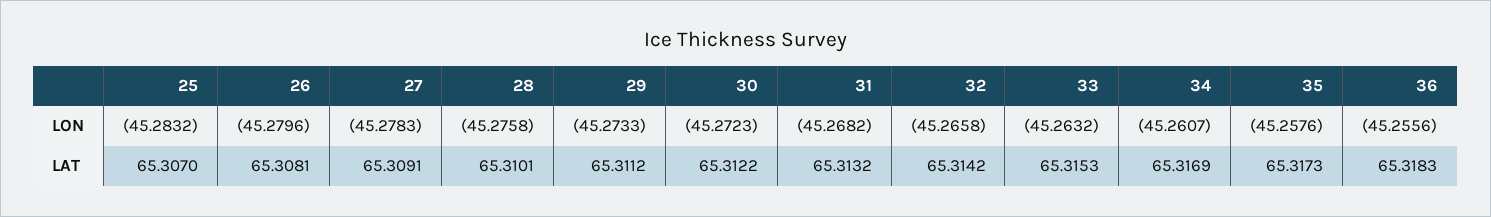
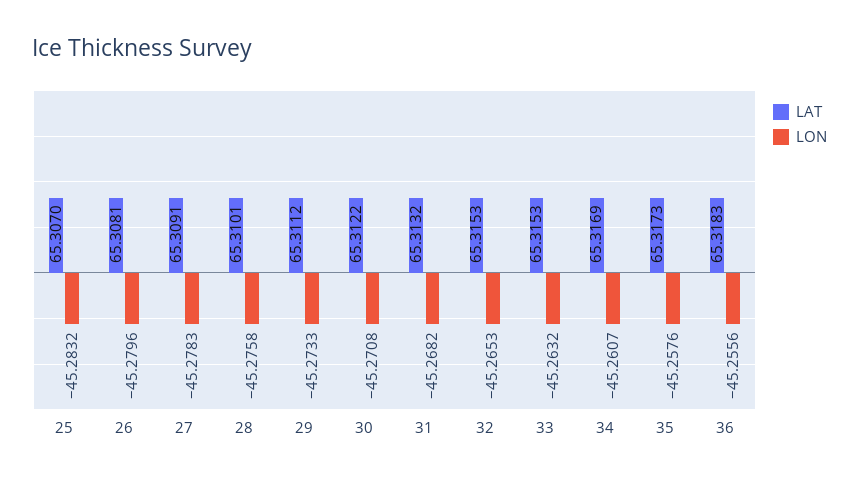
LON, 30: -45.2723 -> -45.2708
LON, 32: -45.2658 -> -45.2653
LAT, 32: 65.3142 -> 65.3153

